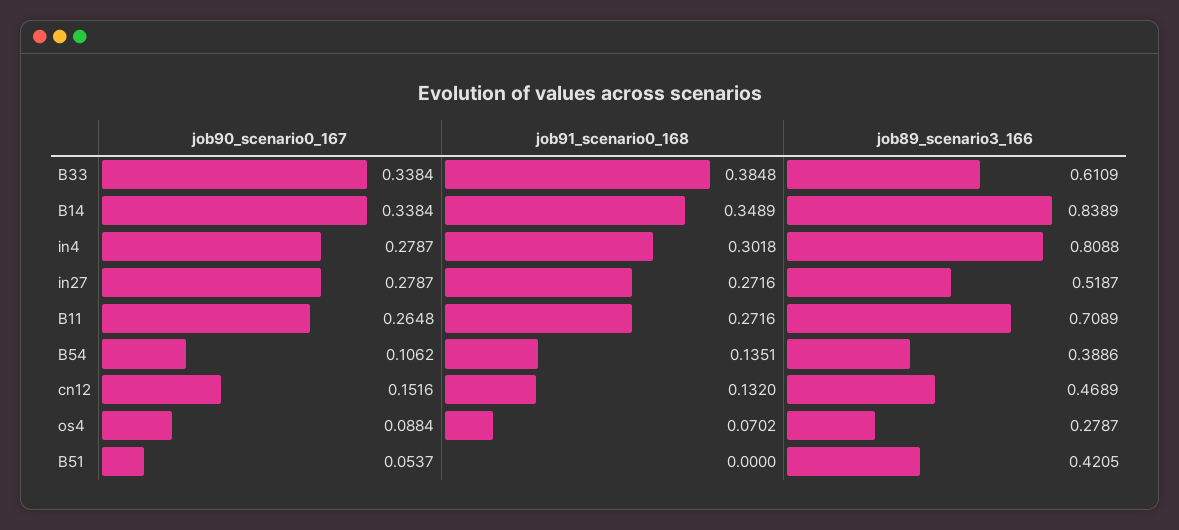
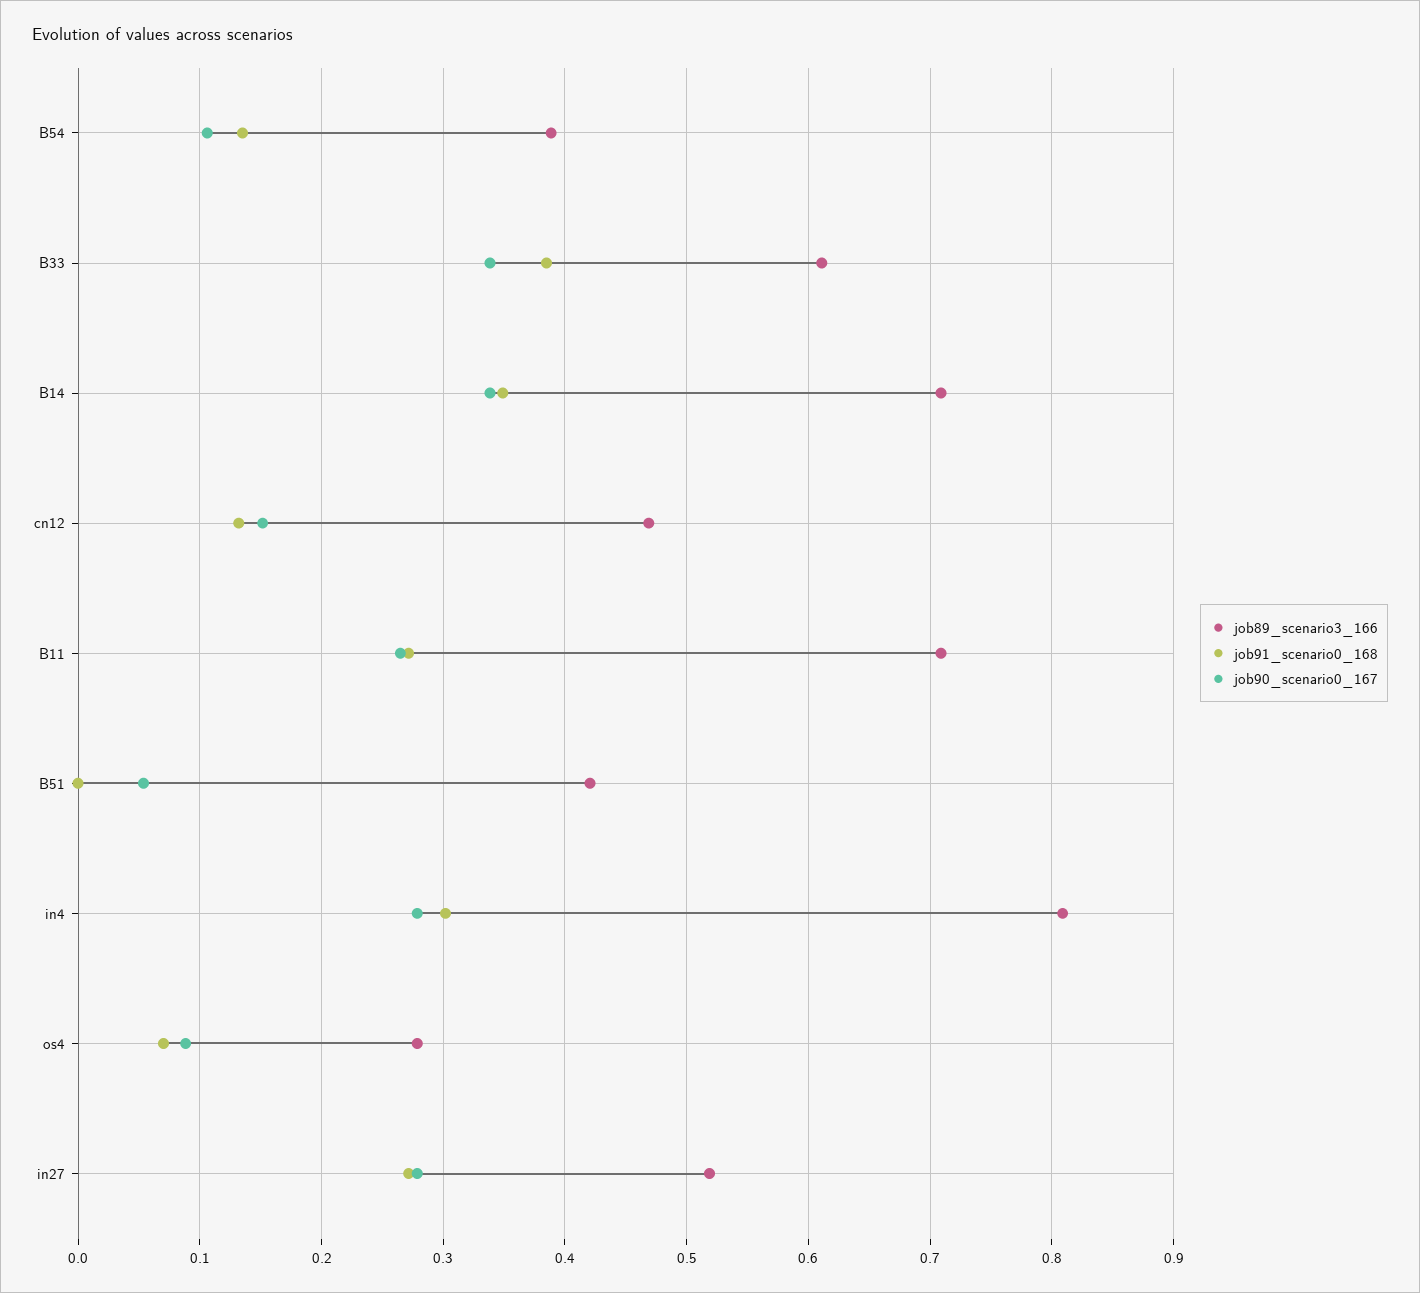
job89_scenario3_166, B14: 0.8389 -> 0.71

